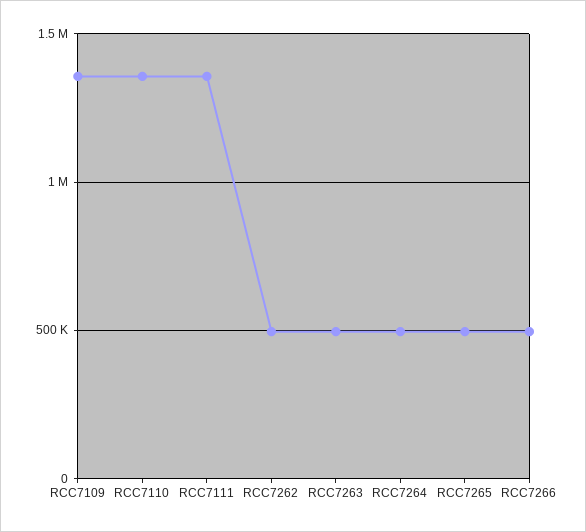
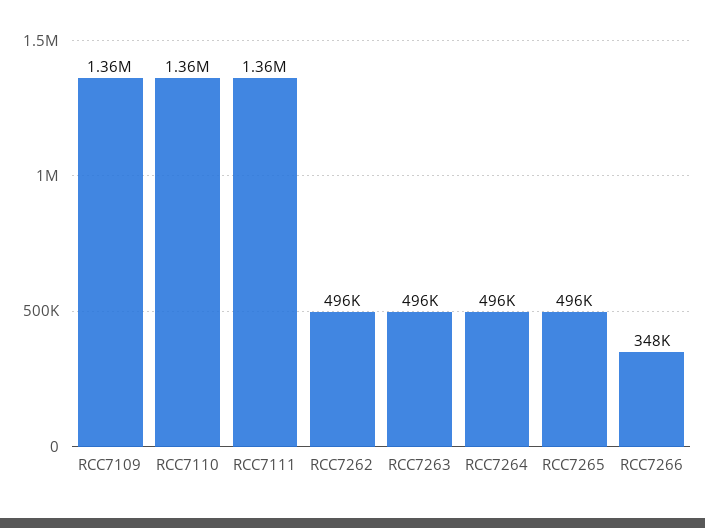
RCC7266: 500000 -> 348000

